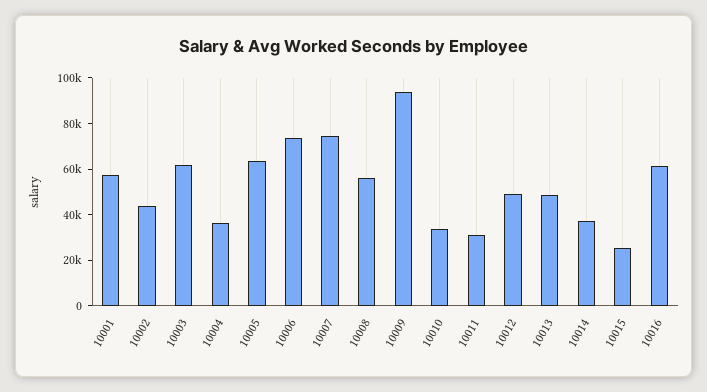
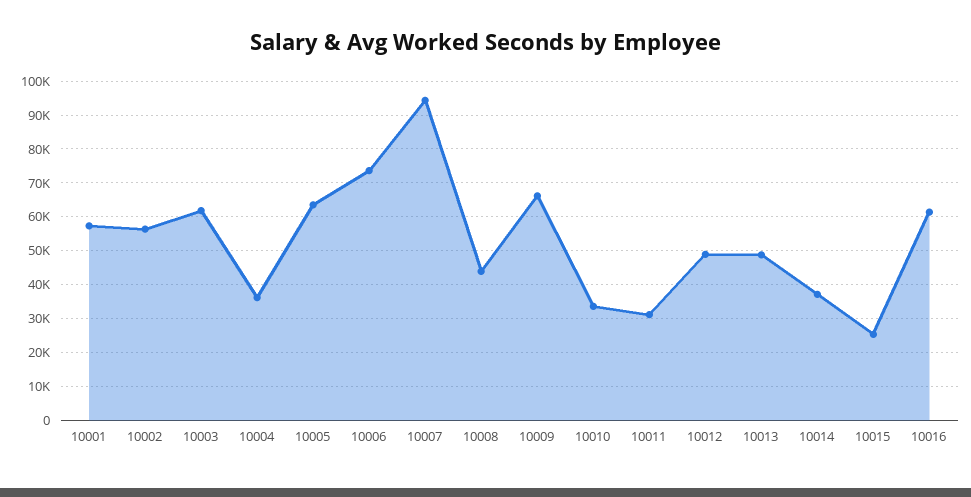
10002: 45000 -> 56000
10007: 75000 -> 94000
10008: 55000 -> 44000
10009: 95000 -> 66000

